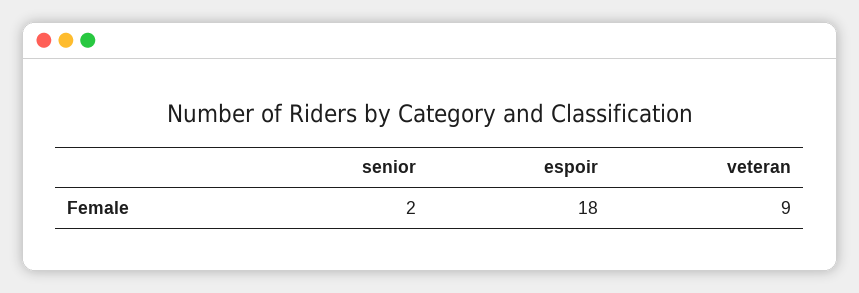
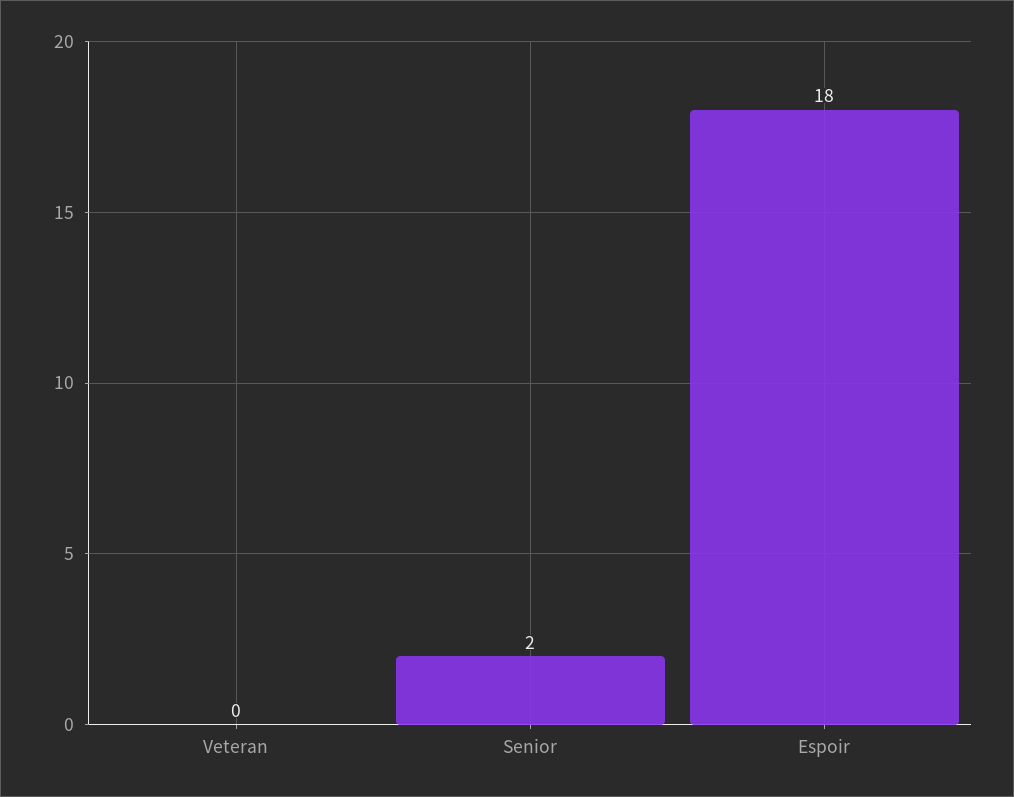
veteran: 9 -> 0

